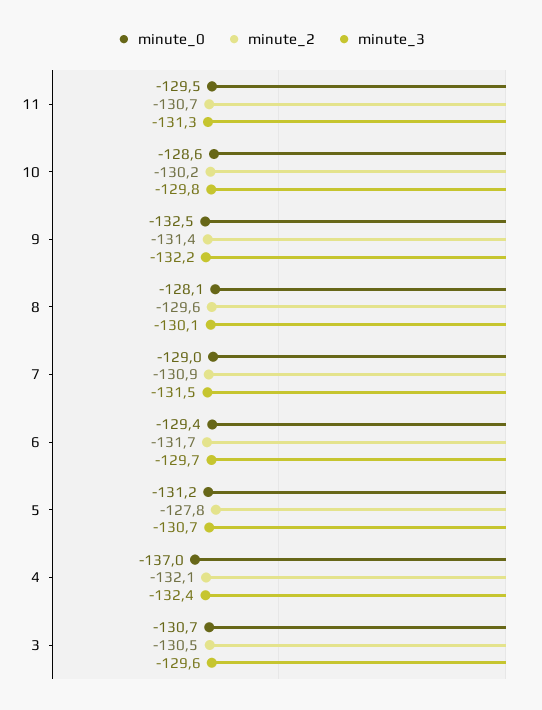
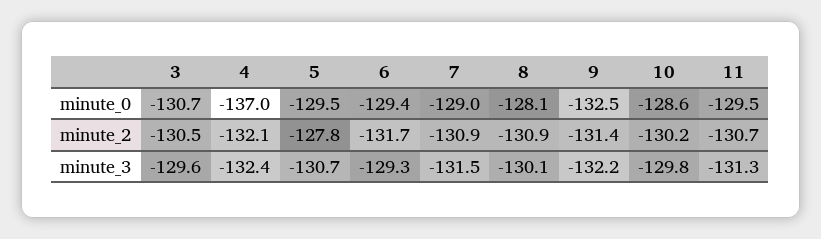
minute_2, 8: -129.6 -> -130.9
minute_3, 6: -129.7 -> -129.3
minute_0, 5: -131.2 -> -129.5

